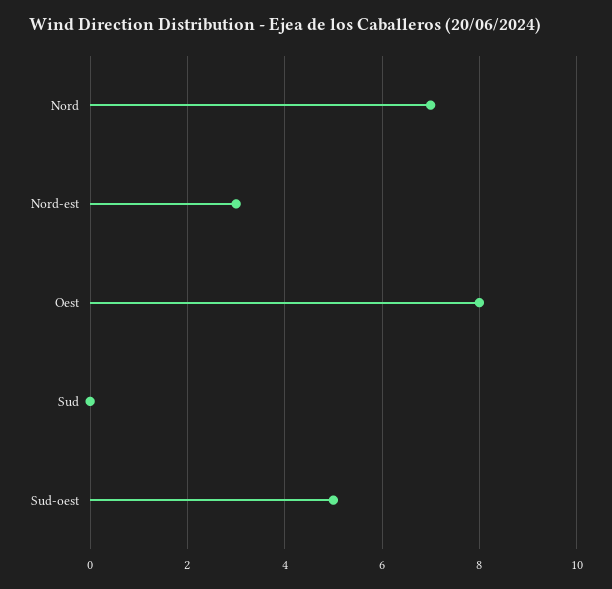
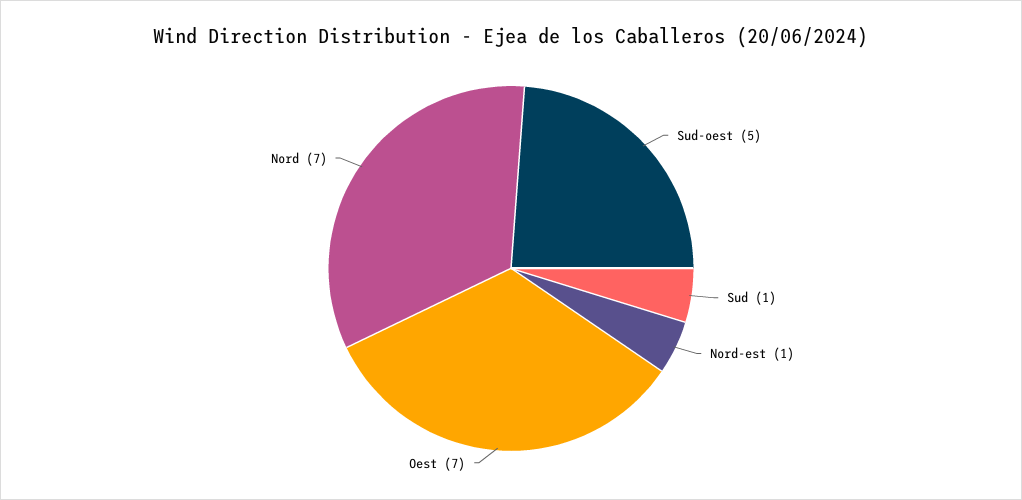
Nord-est: 3 -> 1
Oest: 8 -> 7
Sud: 0 -> 1

